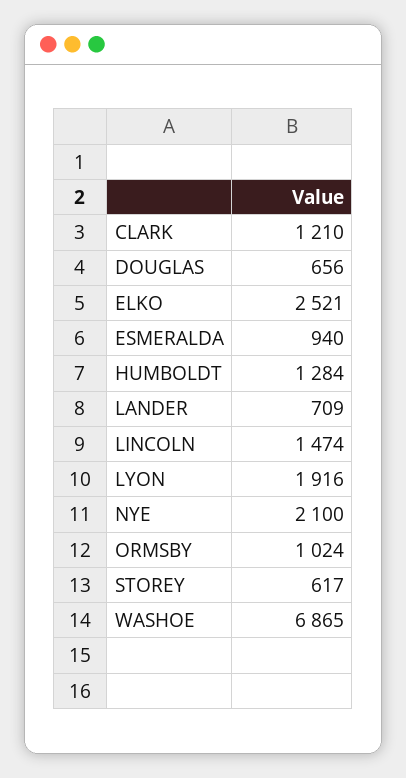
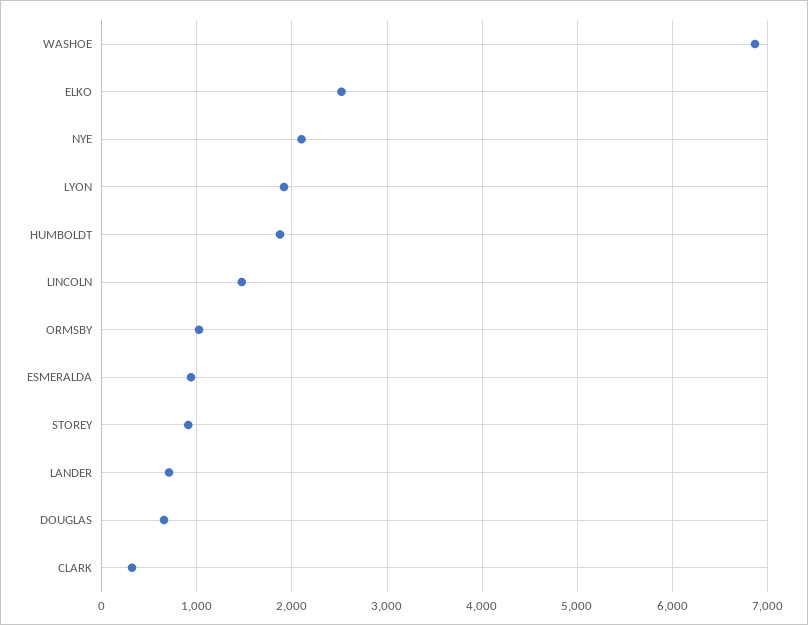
CLARK: 1210 -> 300
HUMBOLDT: 1284 -> 1900
STOREY: 617 -> 900

